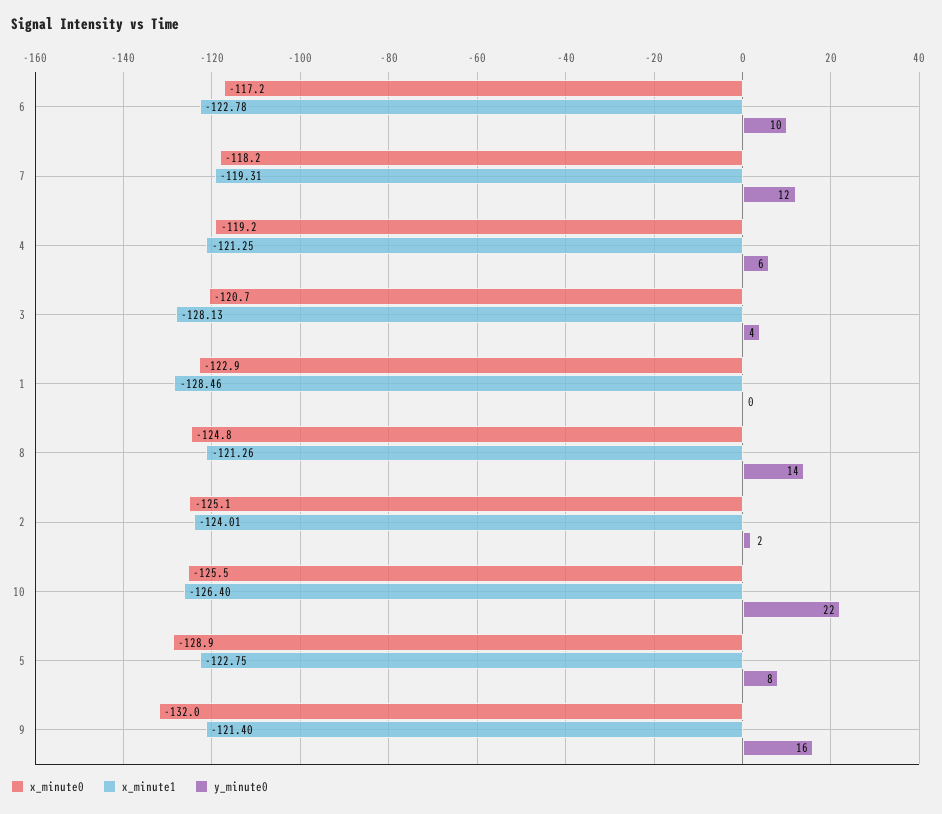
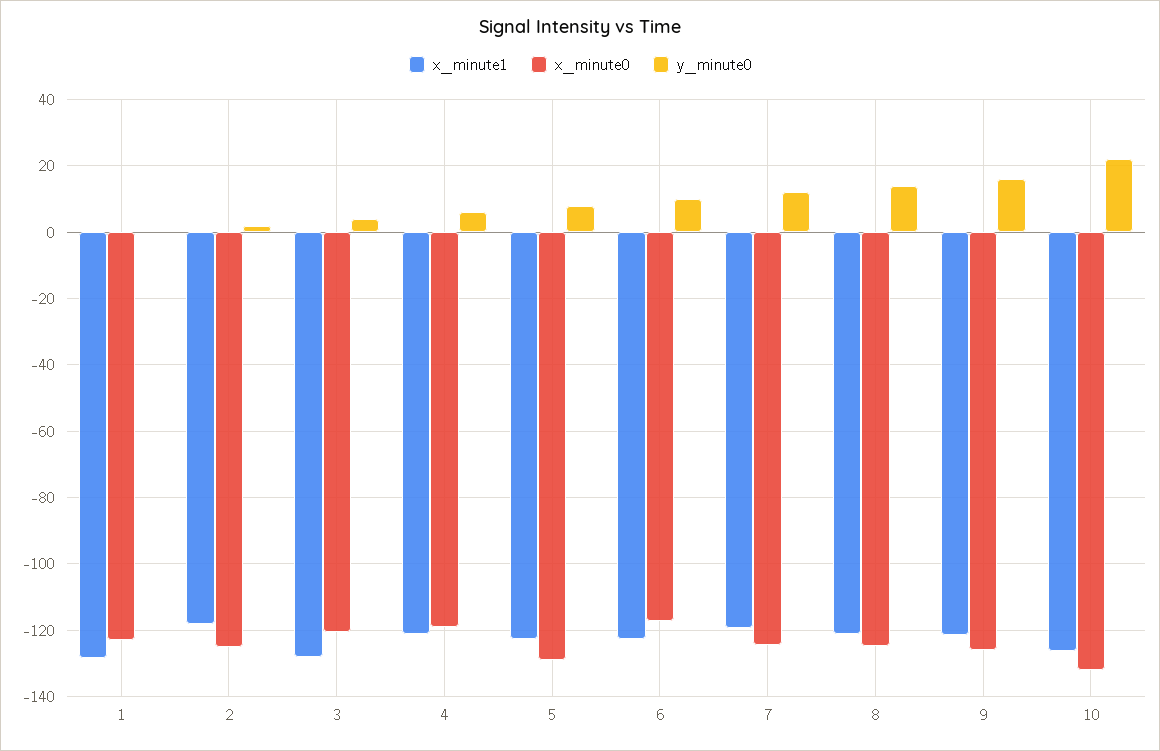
x_minute0, 7: -118.2 -> -124
x_minute1, 2: -124.01 -> -118
x_minute0, 10: -125.5 -> -132
x_minute0, 9: -132 -> -126

